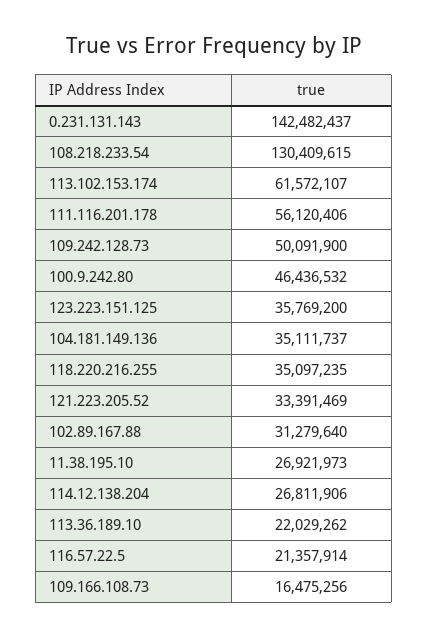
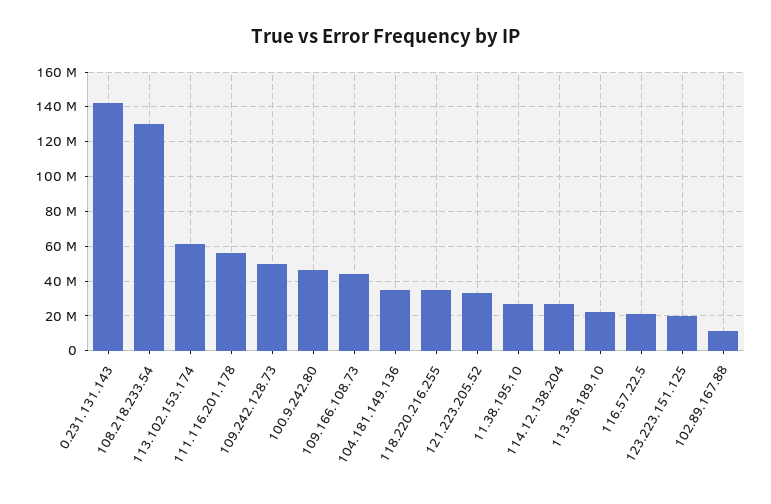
123.223.151.125: 35769200 -> 20000000
102.89.167.88: 31279640 -> 10000000
109.166.108.73: 16475256 -> 45000000

